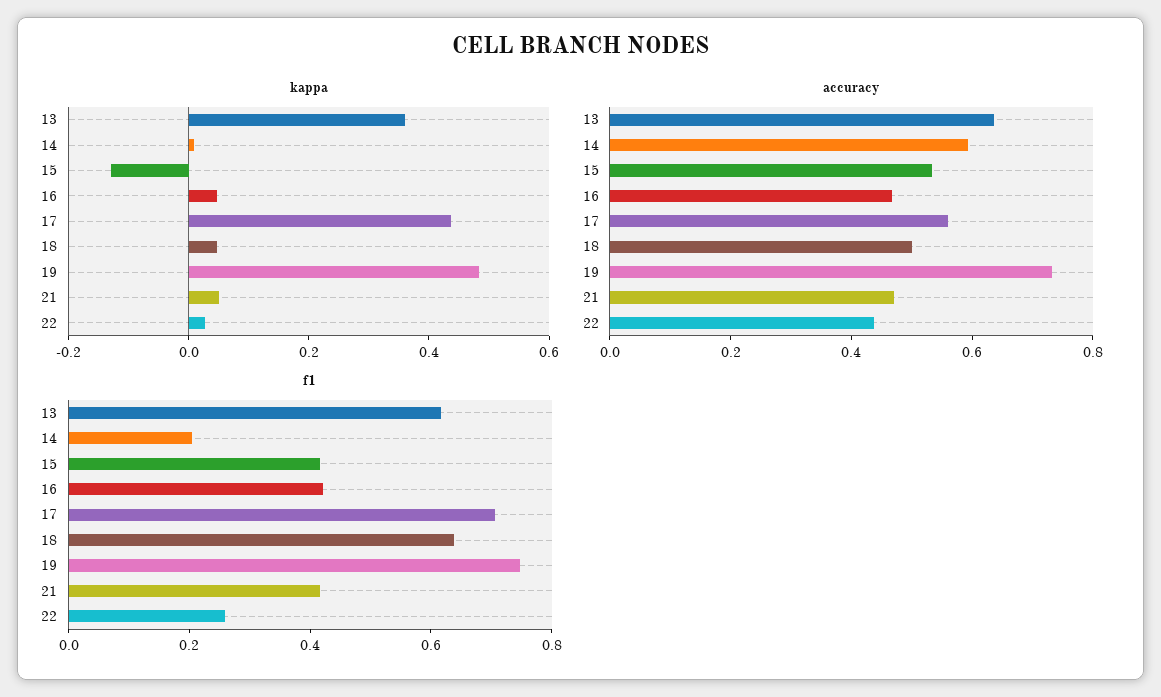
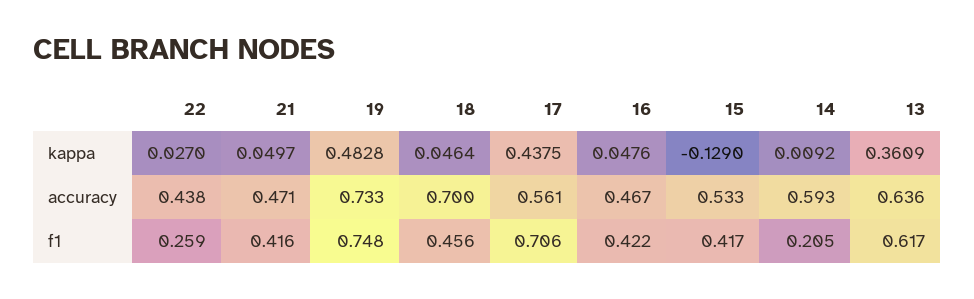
accuracy, 18: 0.5 -> 0.7
f1, 18: 0.65 -> 0.456

